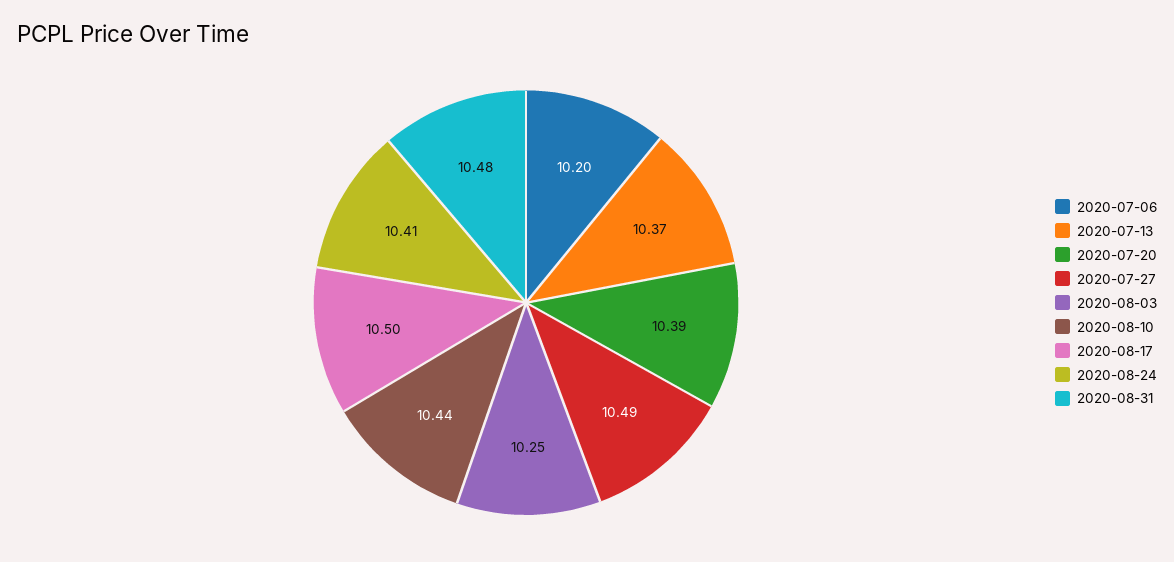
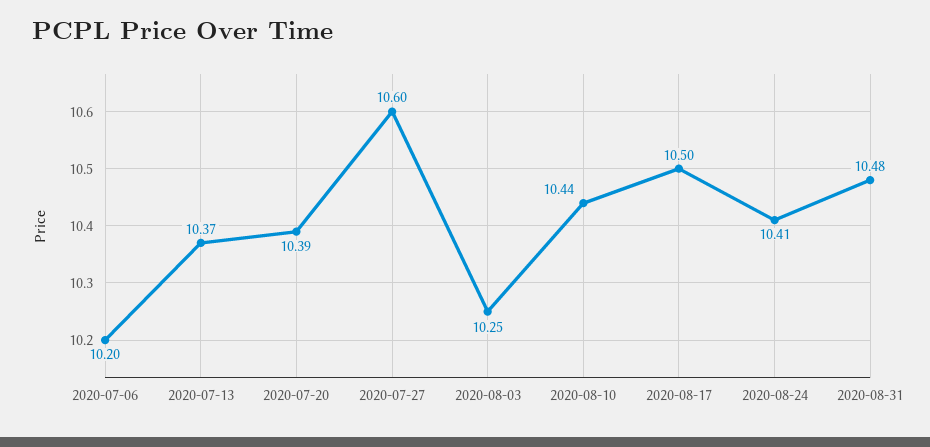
2020-07-27: 10.49 -> 10.6

